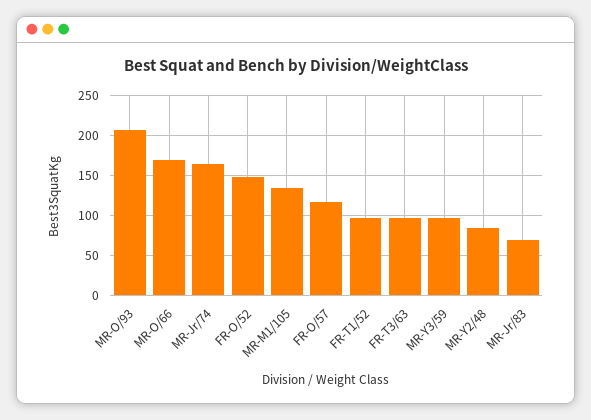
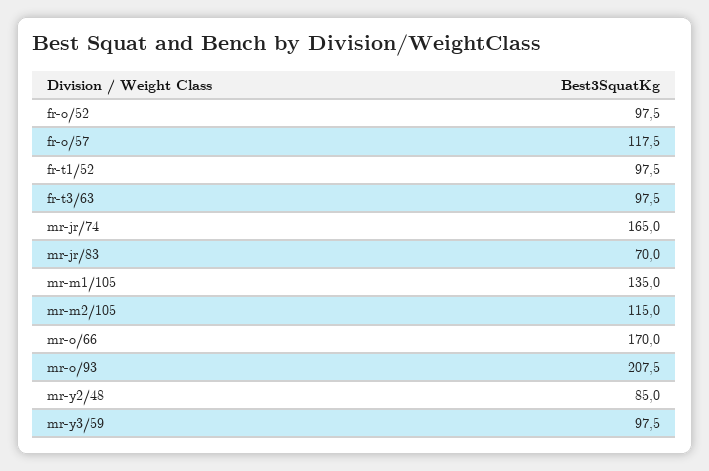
FR-O/52: 150 -> 97.5
mr-m2/105: none -> 115

